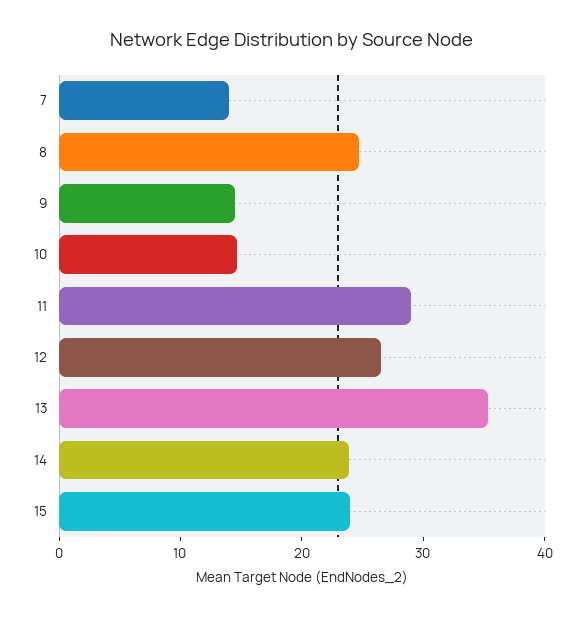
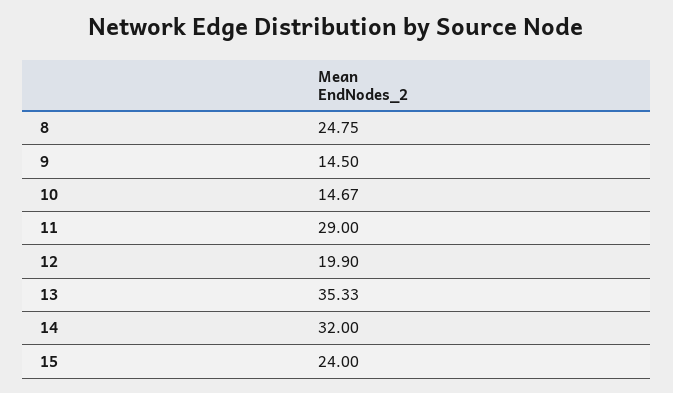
7: 14 -> none
12: 26 -> 19.9
14: 24 -> 32

